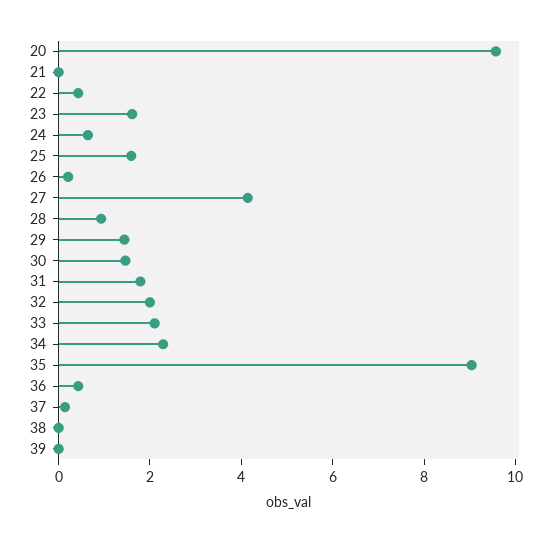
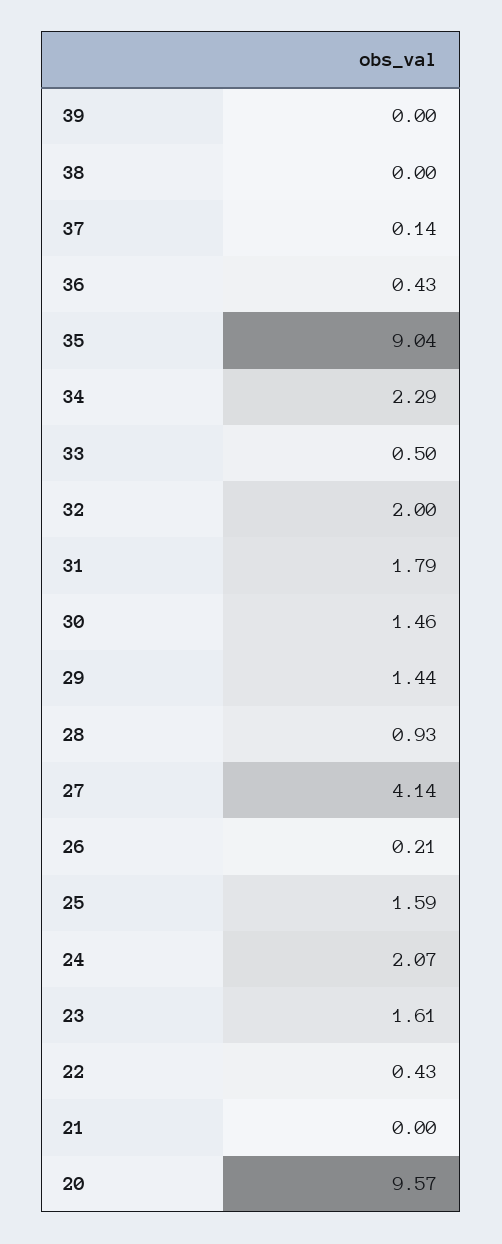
24: 0.5 -> 2.07
33: 2 -> 0.5

